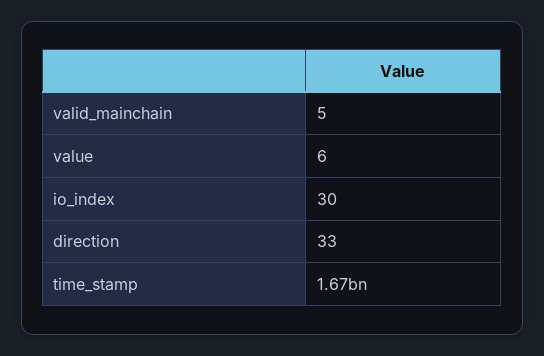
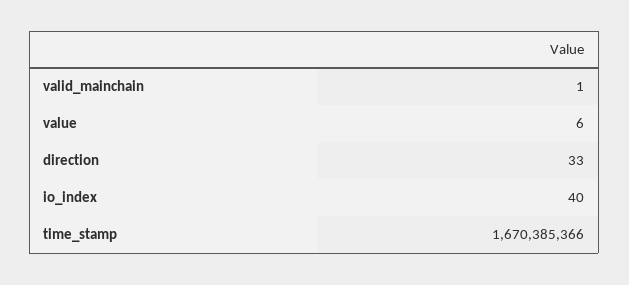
valid_mainchain: 5 -> 1
io_index: 30 -> 40

